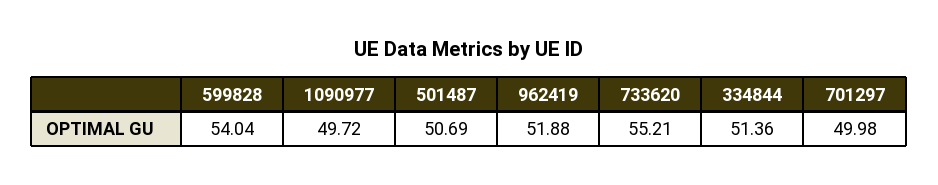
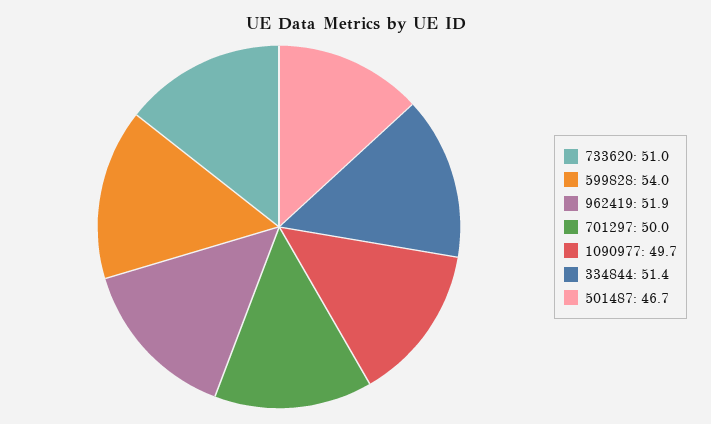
501487: 50.69 -> 46.7
733620: 55.21 -> 51

